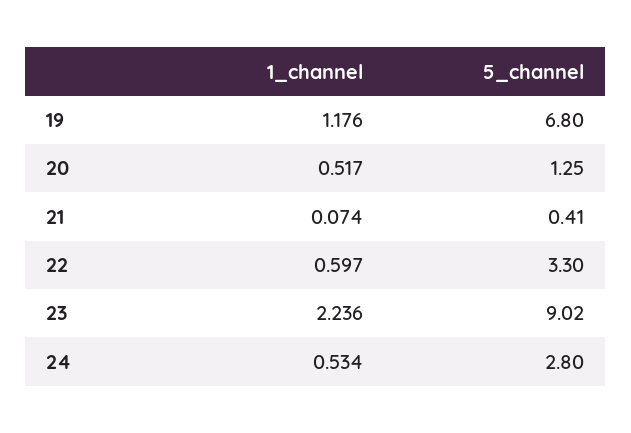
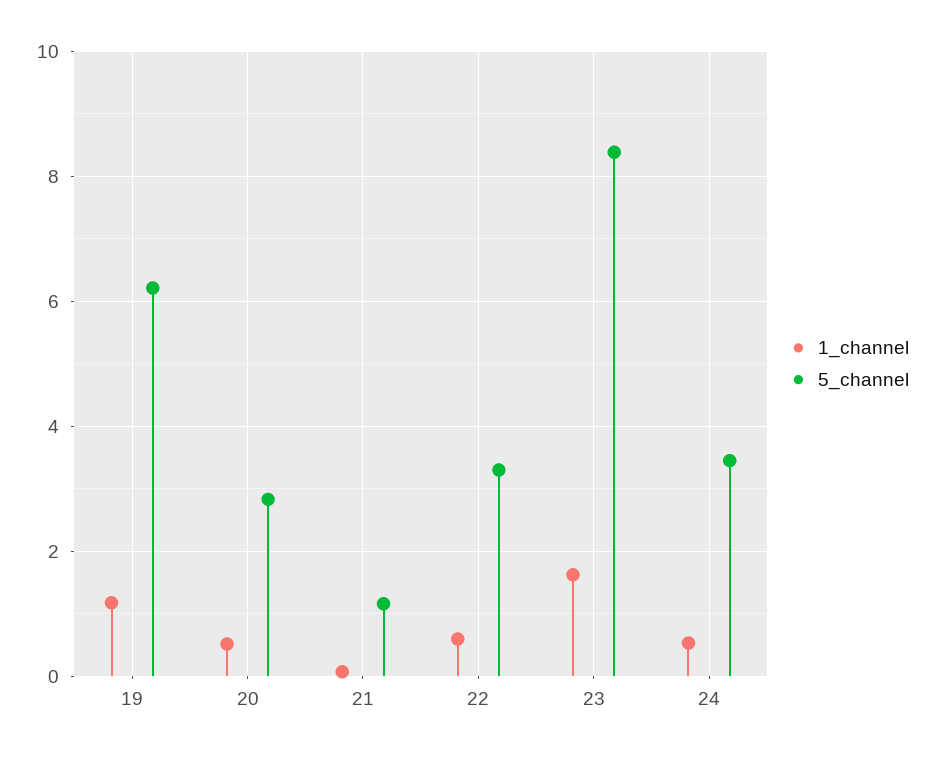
5_channel, 19: 6.8 -> 6.2
5_channel, 20: 1.25 -> 2.8
5_channel, 21: 0.41 -> 1.2
1_channel, 23: 2.236 -> 1.6
5_channel, 23: 9.02 -> 8.4
5_channel, 24: 2.8 -> 3.4

